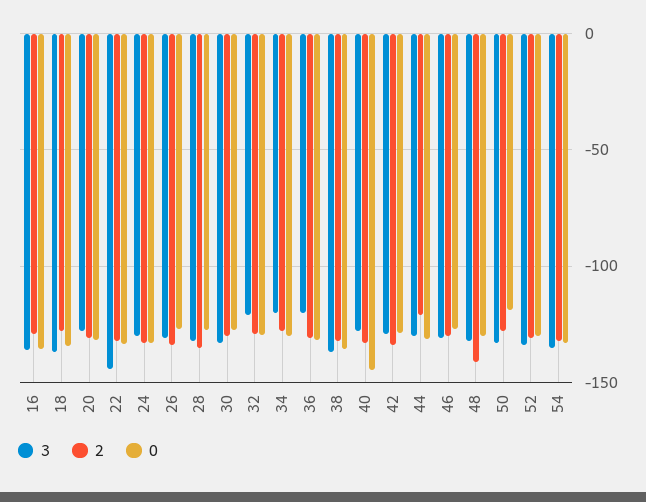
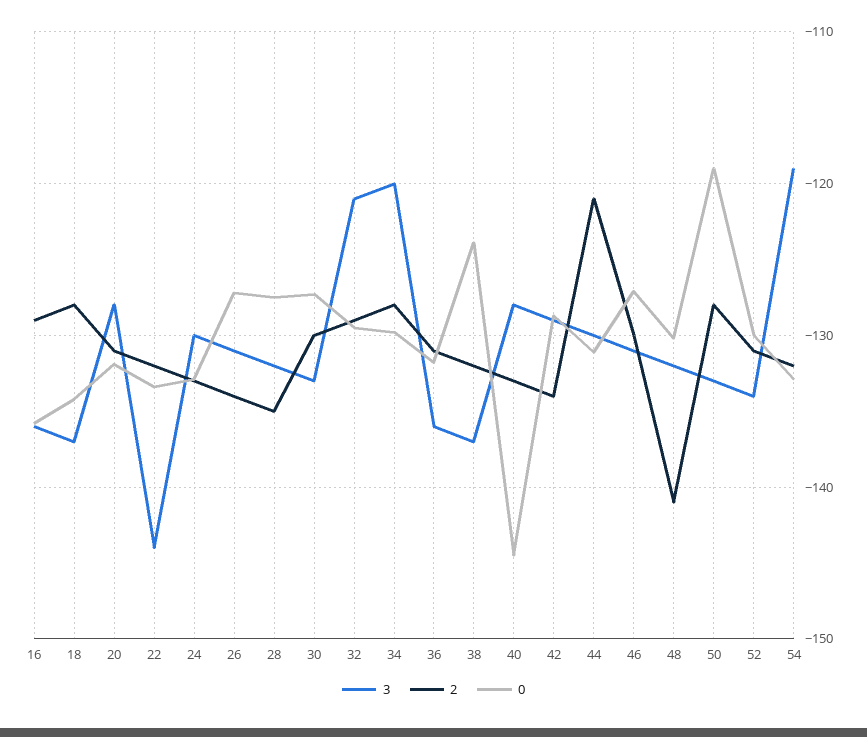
3, 36: -120 -> -136
0, 38: -135 -> -124
3, 54: -135 -> -119

